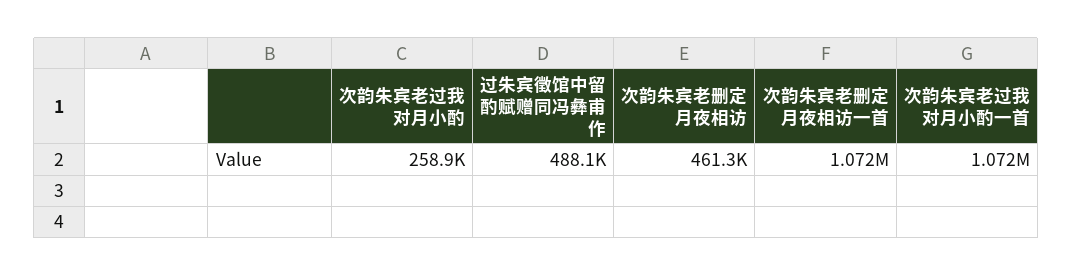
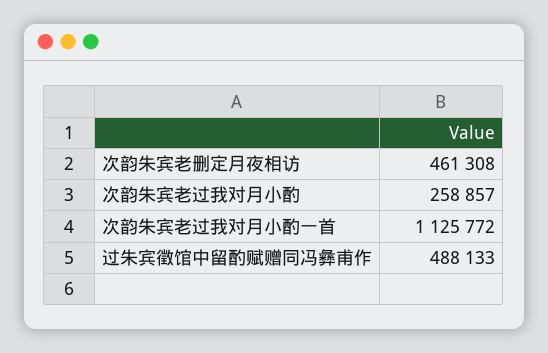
次韵朱宾老删定月夜相访一首: 1072000 -> none
次韵朱宾老过我对月小酌一首: 1072000 -> 1125772

